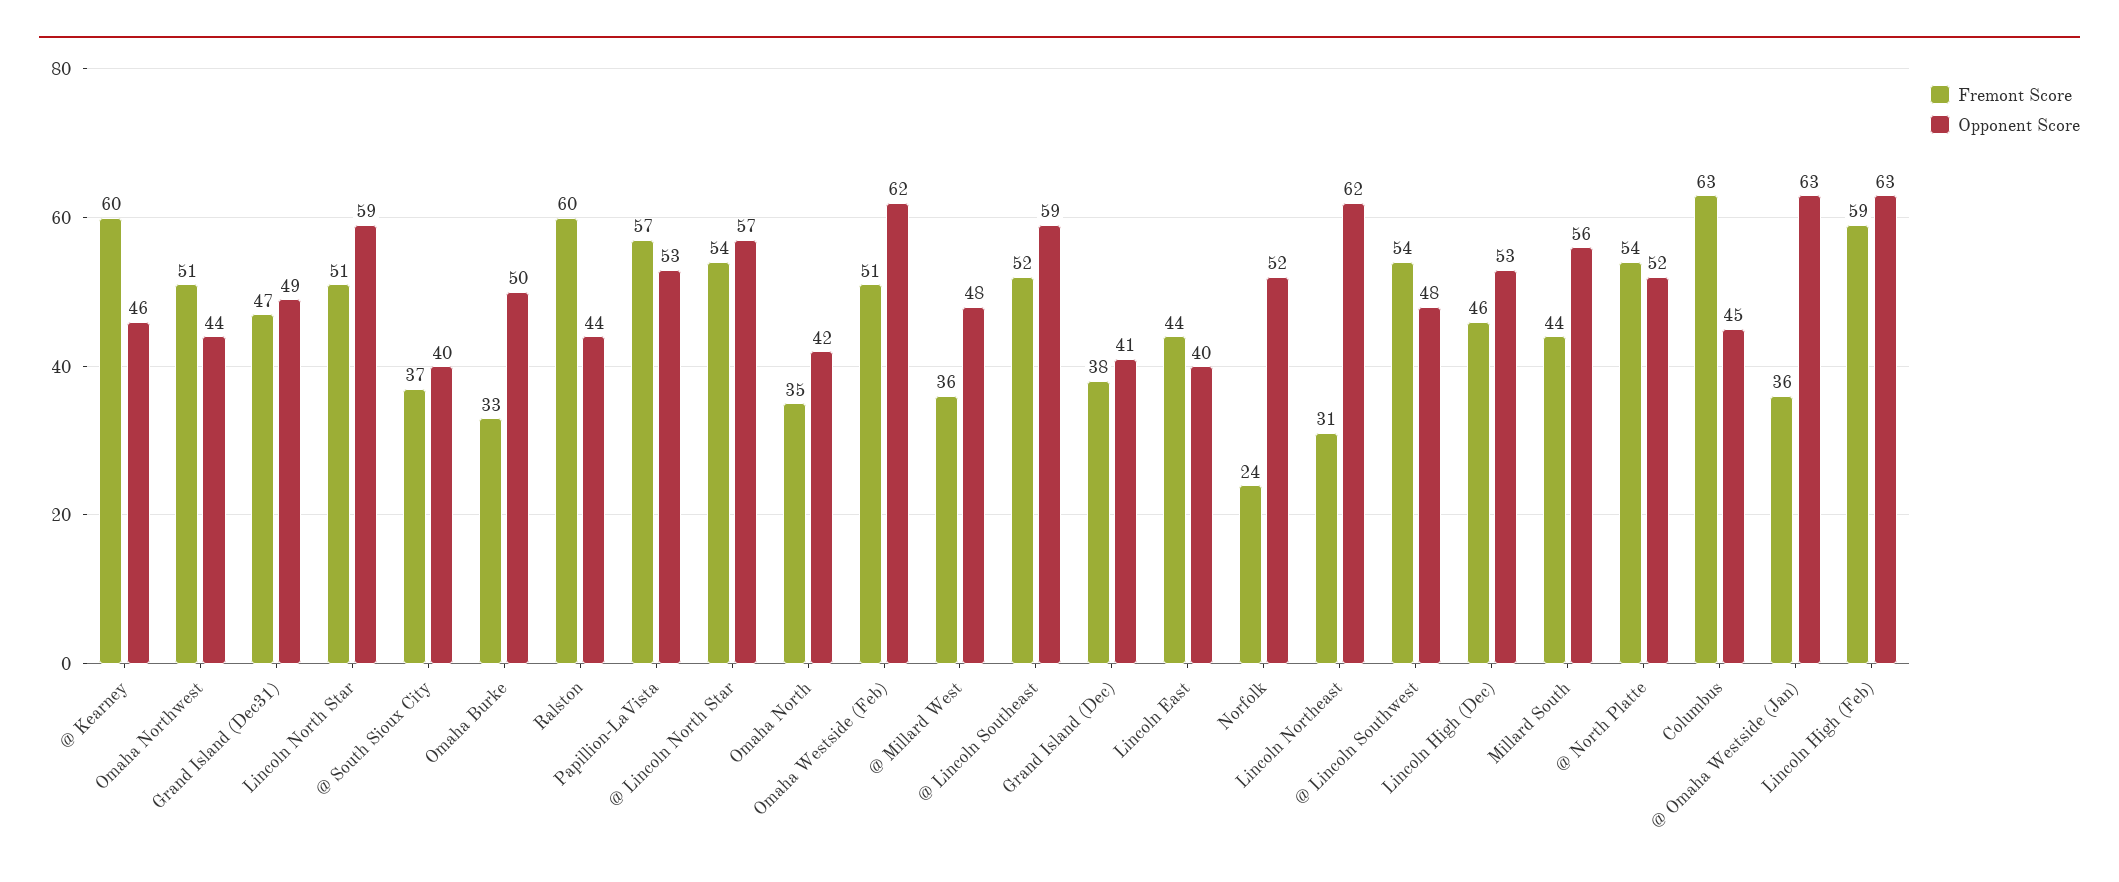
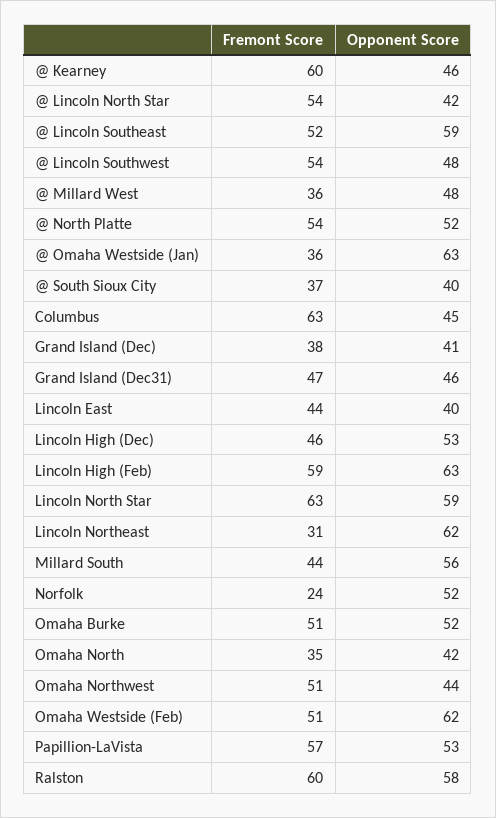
Opponent Score, Grand Island (Dec31): 49 -> 46
Fremont Score, Lincoln North Star: 51 -> 63
Fremont Score, Omaha Burke: 33 -> 51
Opponent Score, Omaha Burke: 50 -> 52
Opponent Score, Ralston: 44 -> 58
Opponent Score, @ Lincoln North Star: 57 -> 42

